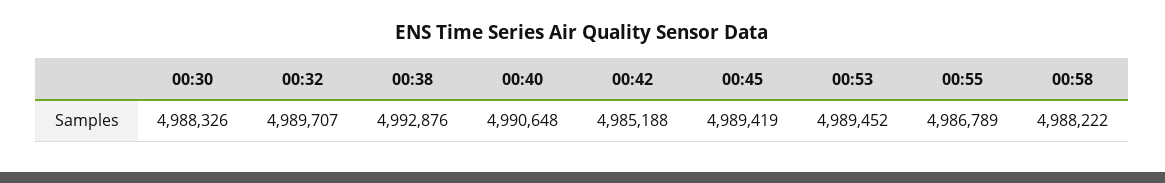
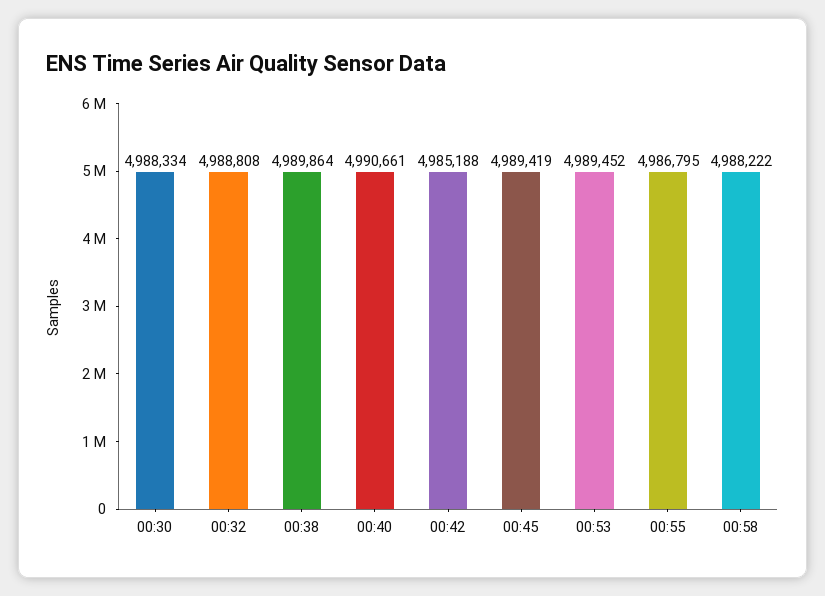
00:30: 4988326 -> 4988334
00:32: 4989707 -> 4988808
00:38: 4992876 -> 4989864
00:40: 4990648 -> 4990661
00:55: 4986789 -> 4986795

